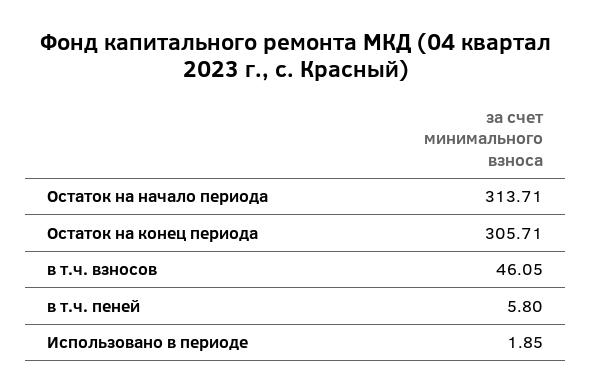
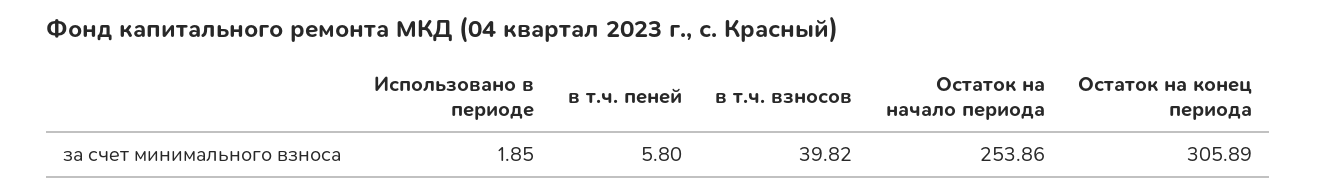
Остаток на начало периода: 313.71 -> 253.86
Остаток на конец периода: 305.71 -> 305.89
в т.ч. взносов: 46.05 -> 39.82

